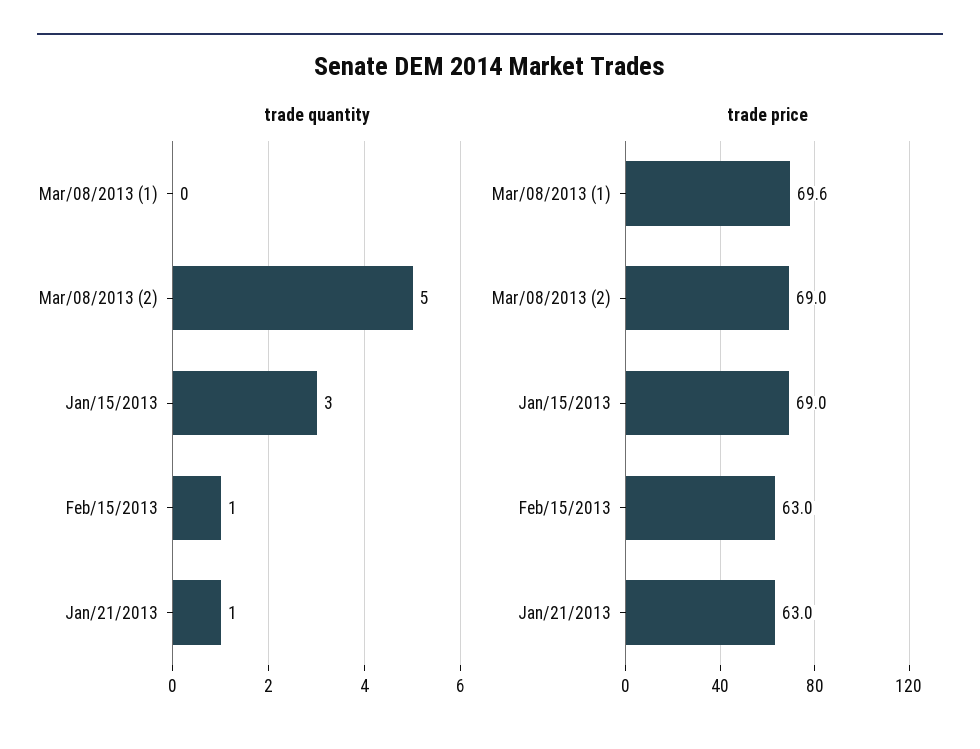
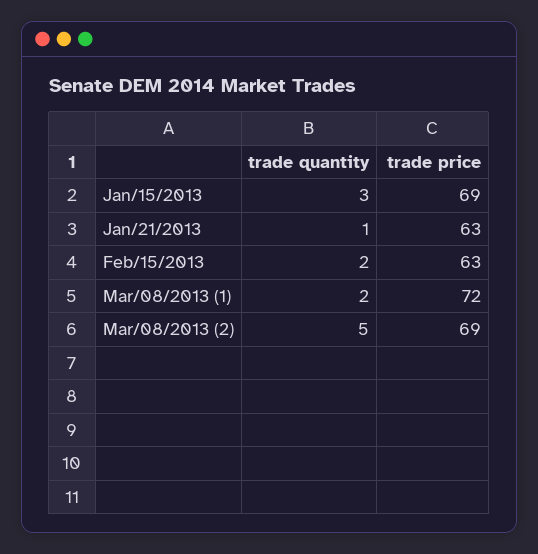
trade quantity, Mar/08/2013 (1): 0 -> 2
trade quantity, Feb/15/2013: 1 -> 2
trade price, Mar/08/2013 (1): 69.6 -> 72

